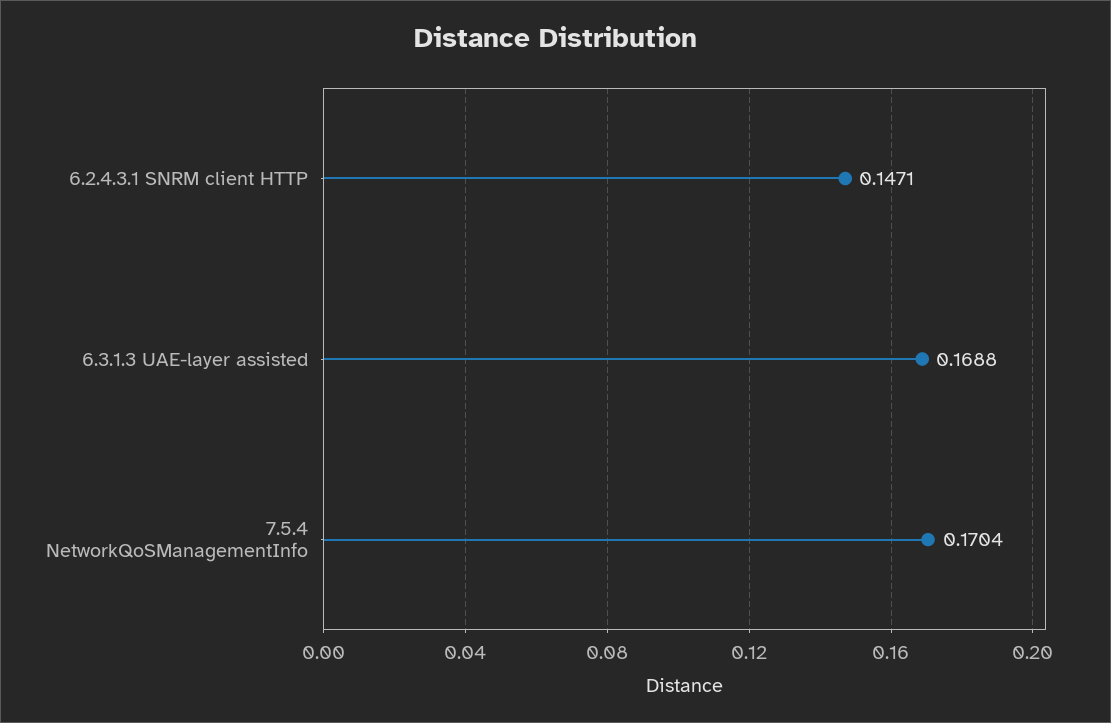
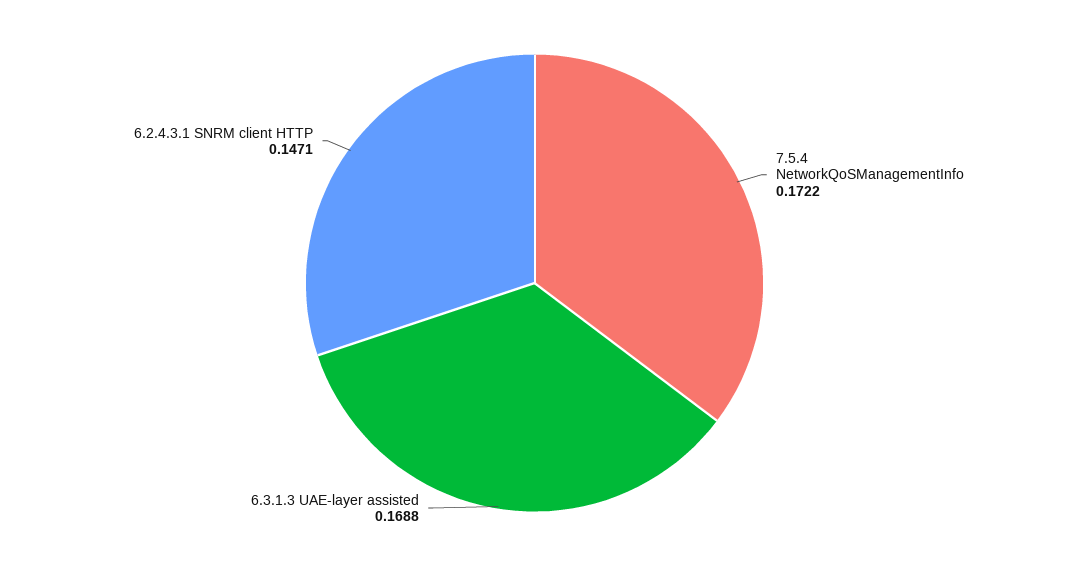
7.5.4 NetworkQoSManagementInfo: 0.1704 -> 0.1722

